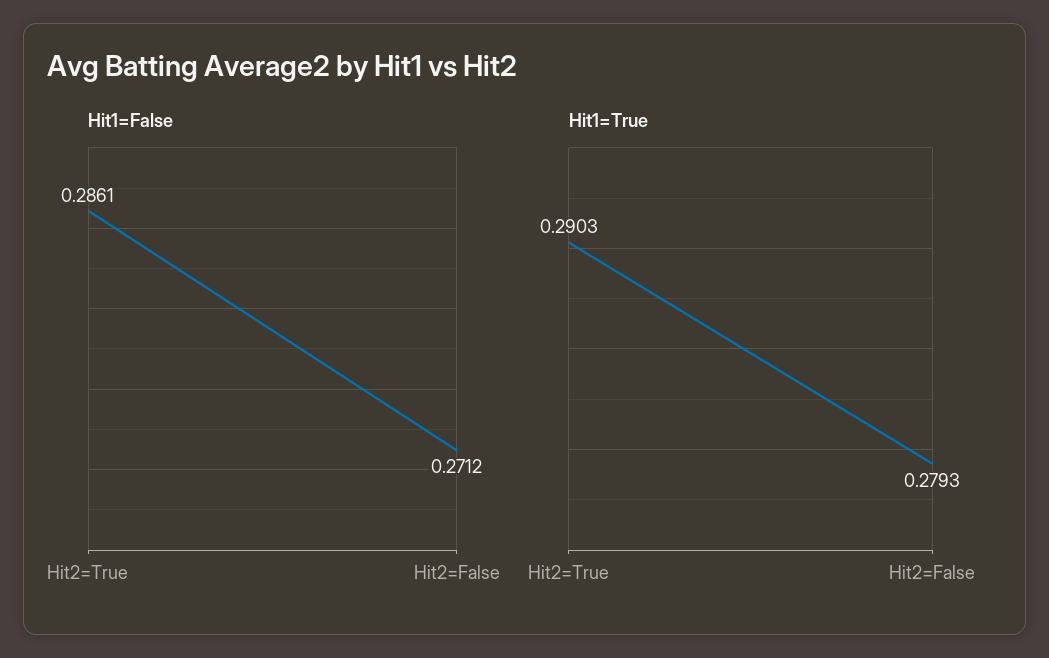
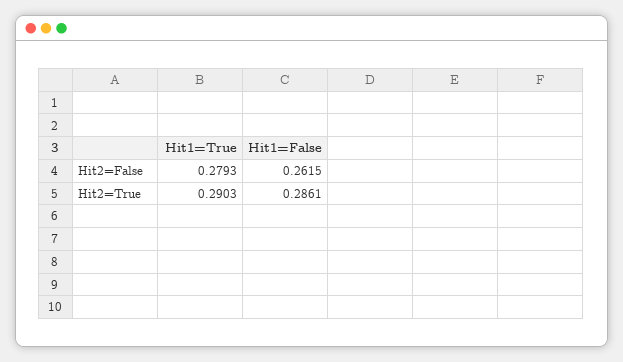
Hit1=False, Hit2=False: 0.2712 -> 0.2615

